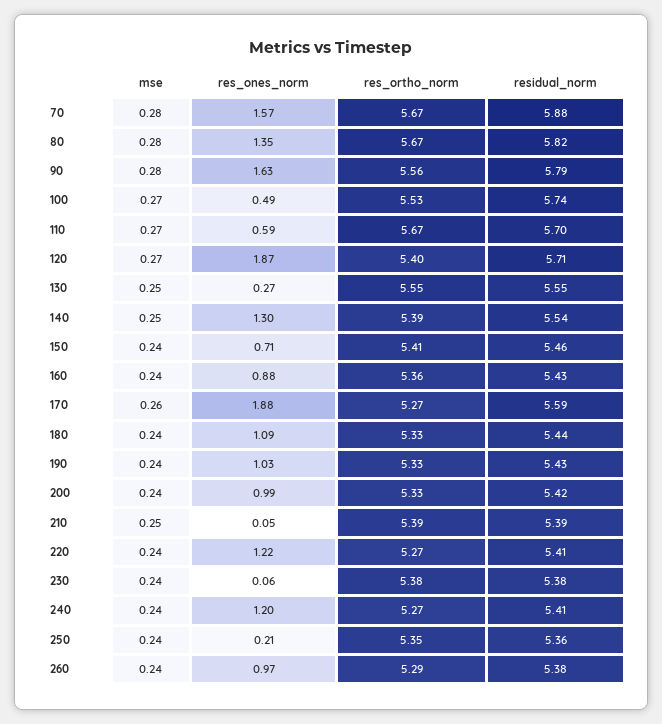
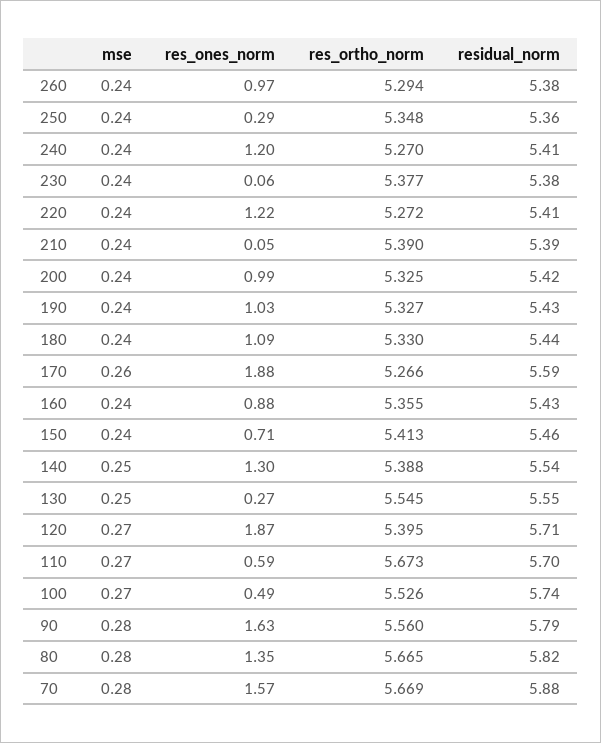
mse, 210: 0.25 -> 0.24
res_ones_norm, 250: 0.21 -> 0.29

